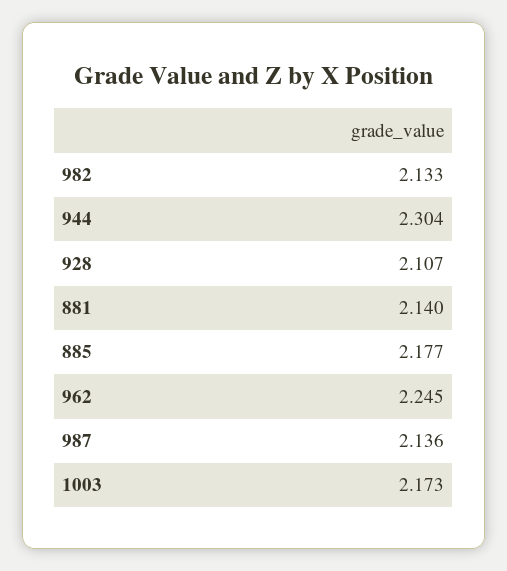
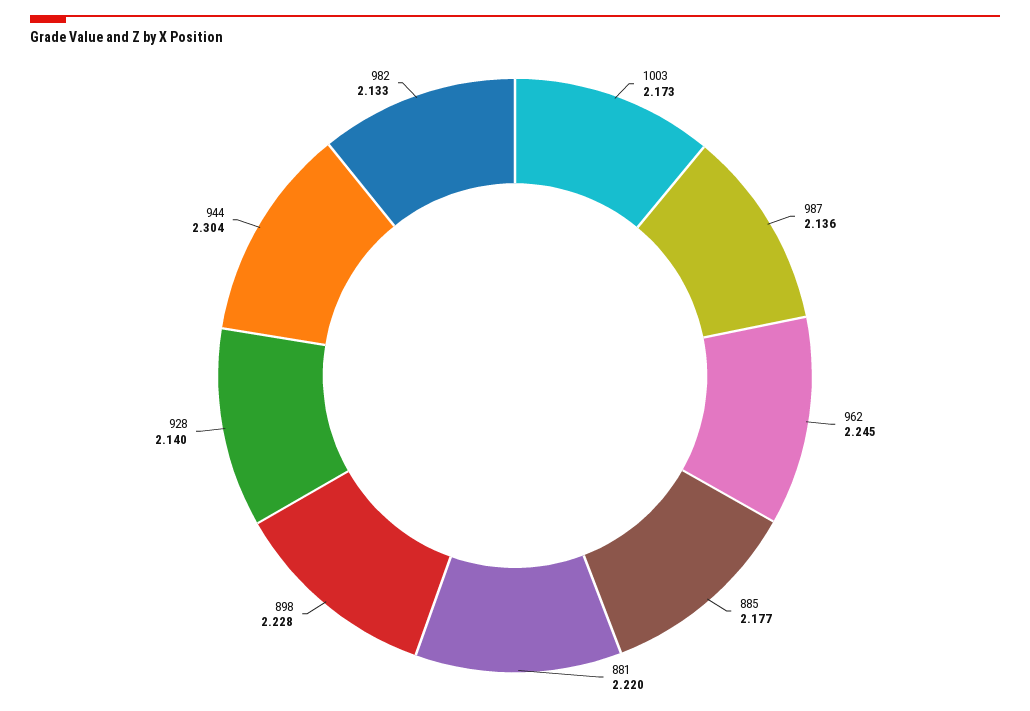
928: 2.107 -> 2.14
881: 2.14 -> 2.22
898: none -> 2.228

